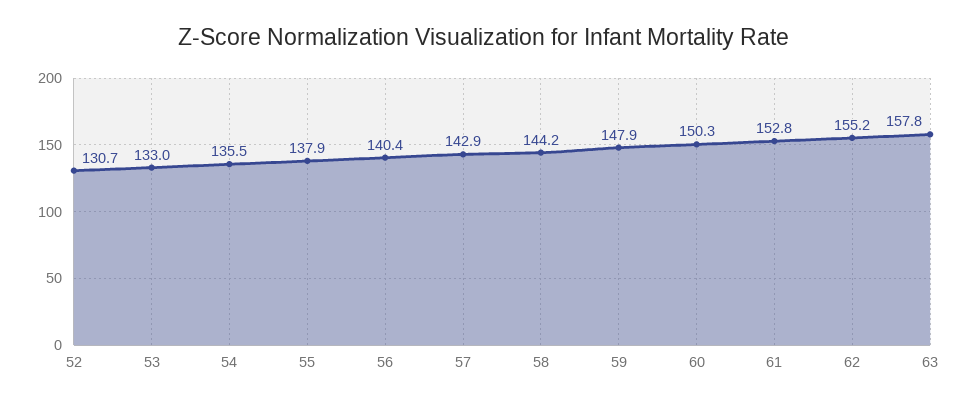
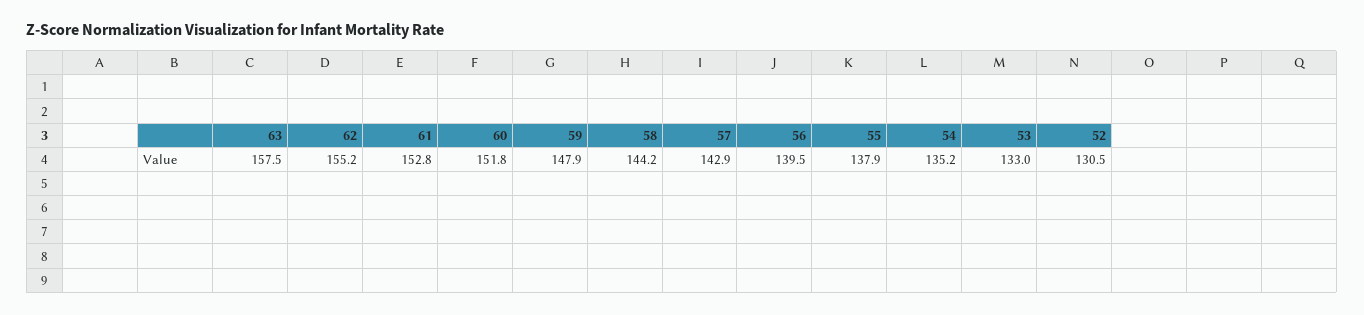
52: 130.7 -> 130.5
54: 135.5 -> 135.2
56: 140.4 -> 139.5
60: 150.3 -> 151.8
63: 157.8 -> 157.5

